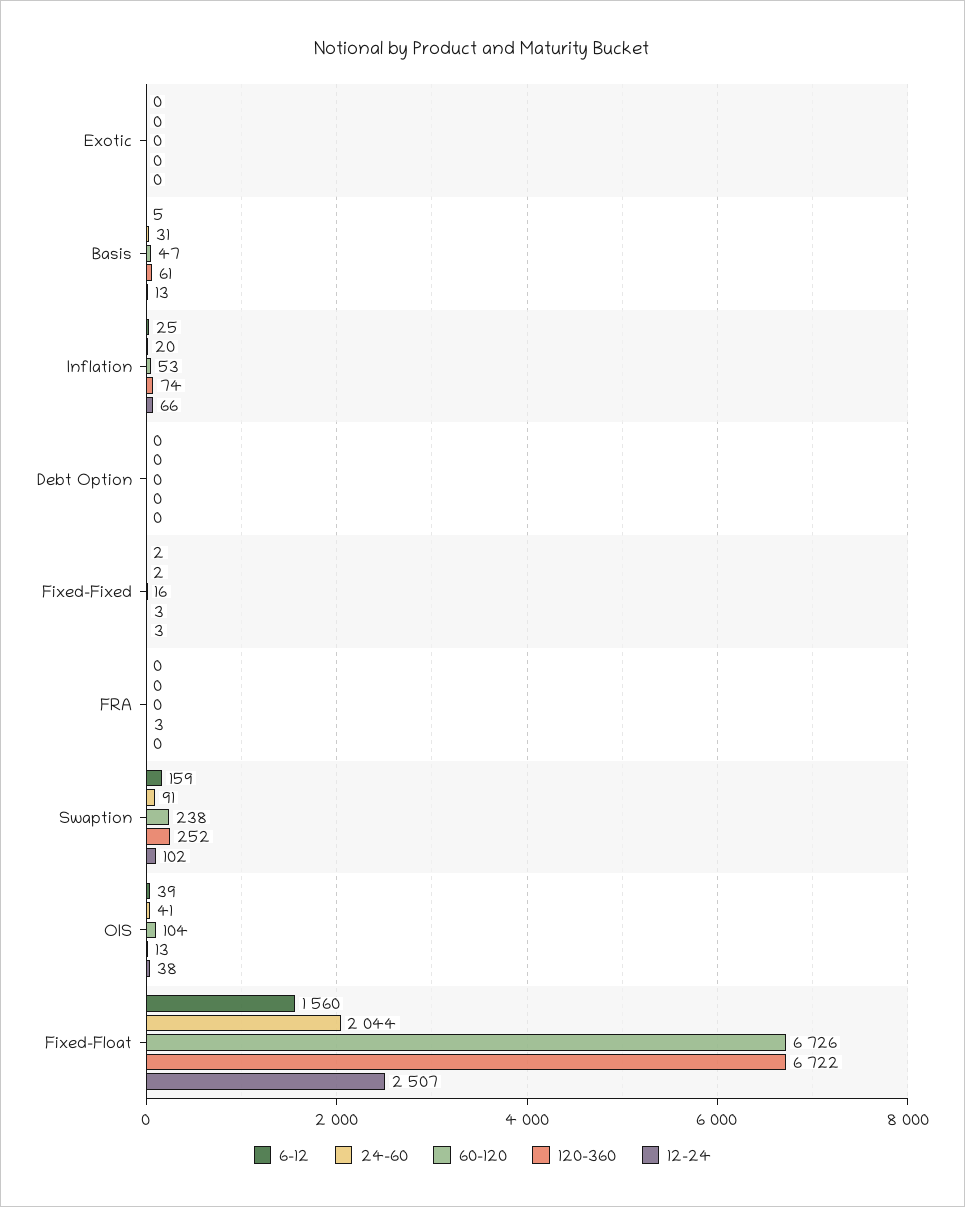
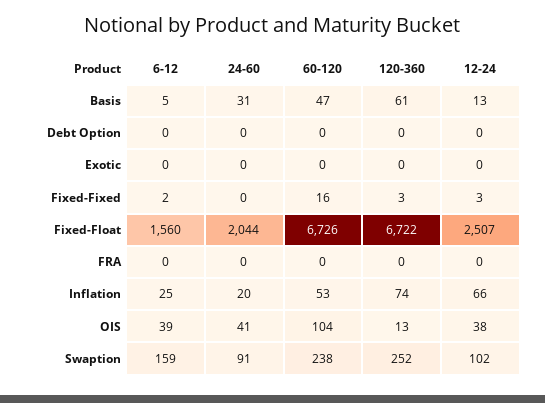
24-60, Fixed-Fixed: 2 -> 0
120-360, FRA: 3 -> 0

